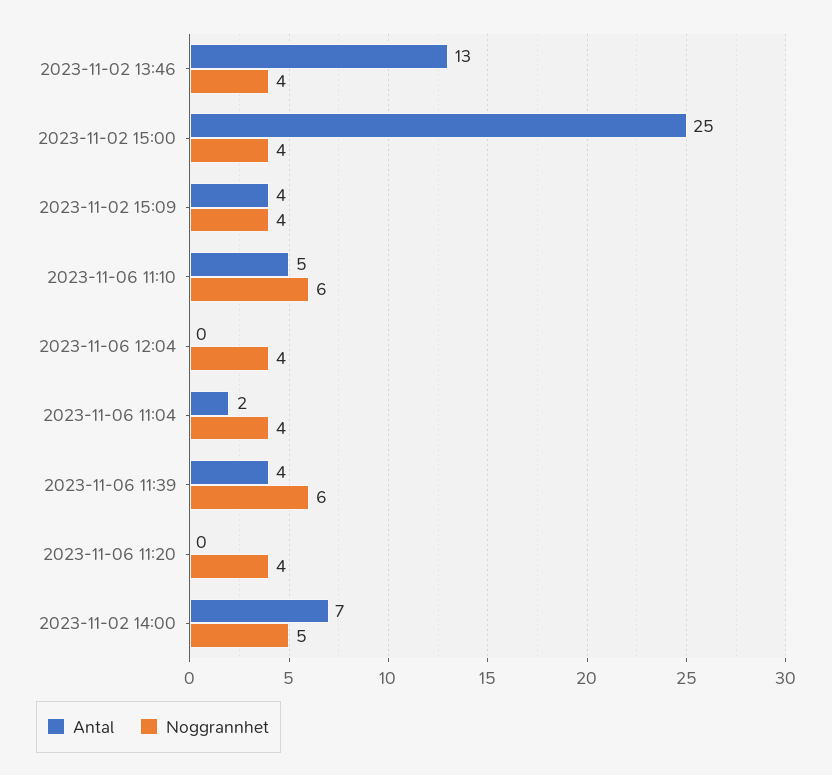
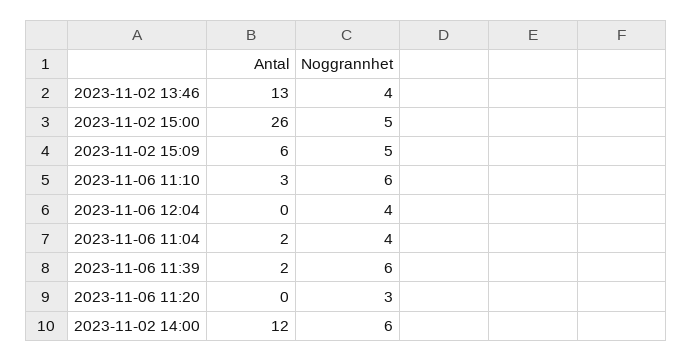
Antal, 2023-11-02 15:00: 25 -> 26
Noggrannhet, 2023-11-02 15:00: 4 -> 5
Antal, 2023-11-02 15:09: 4 -> 6
Noggrannhet, 2023-11-02 15:09: 4 -> 5
Antal, 2023-11-06 11:10: 5 -> 3
Antal, 2023-11-06 11:39: 4 -> 2
Noggrannhet, 2023-11-06 11:20: 4 -> 3
Antal, 2023-11-02 14:00: 7 -> 12
Noggrannhet, 2023-11-02 14:00: 5 -> 6

